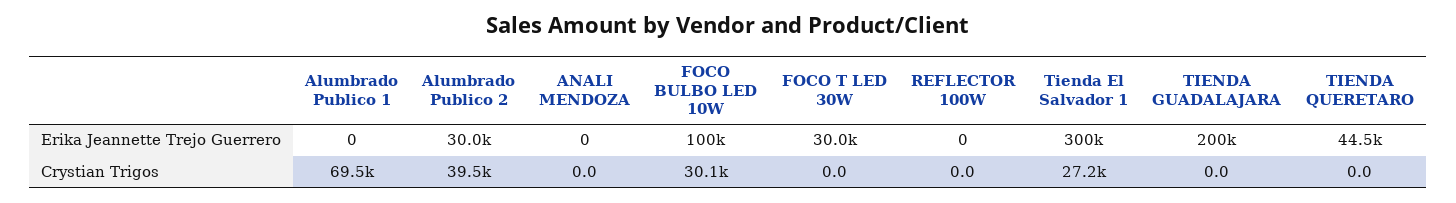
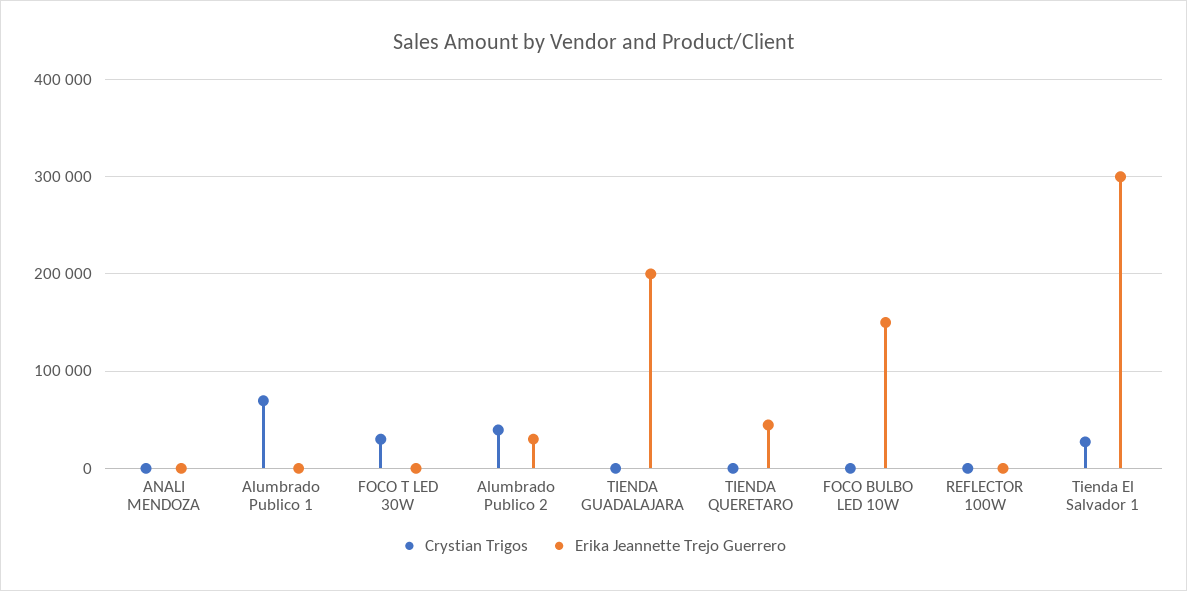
Erika Jeannette Trejo Guerrero, FOCO BULBO LED 10W: 100000 -> 150000
Erika Jeannette Trejo Guerrero, FOCO T LED 30W: 30000 -> 0
Crystian Trigos, FOCO BULBO LED 10W: 30100 -> 0
Crystian Trigos, FOCO T LED 30W: 0 -> 30000

